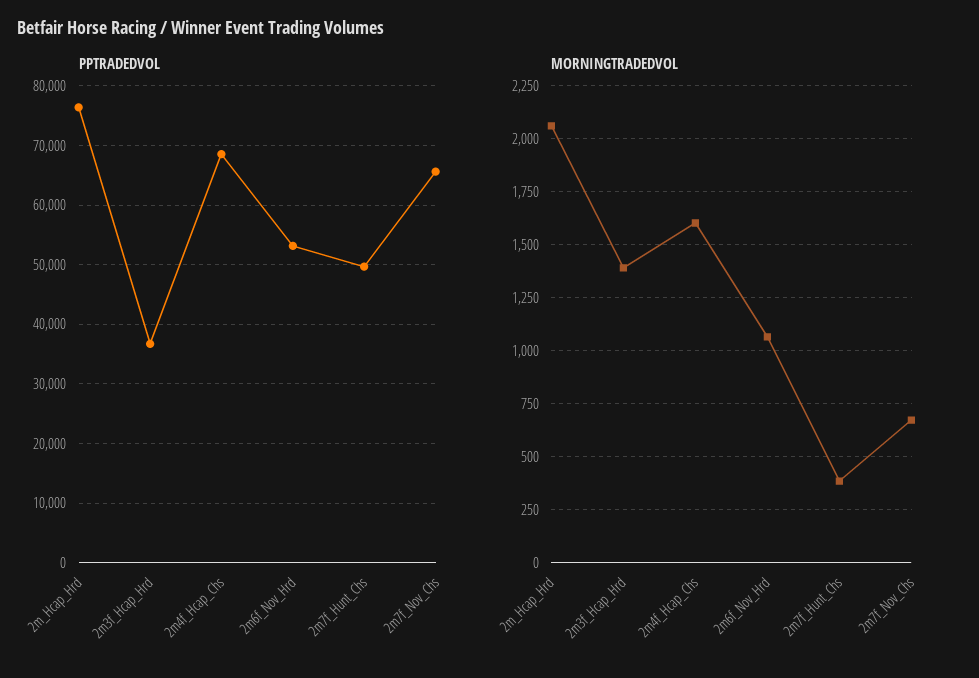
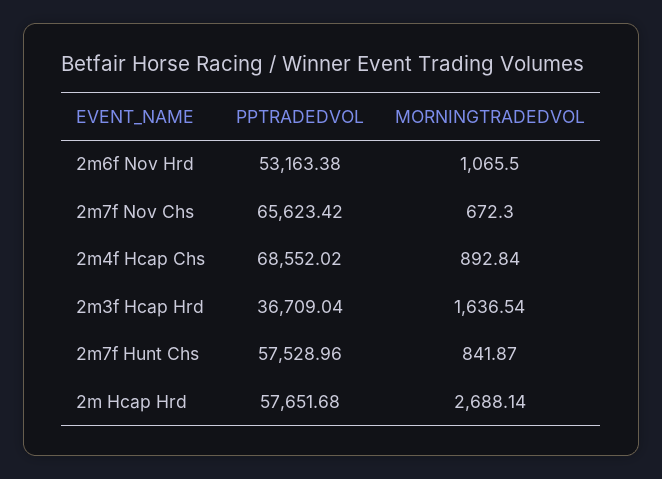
PPTRADEDVOL, 2m_Hcap_Hrd: 76000 -> 57651.68
PPTRADEDVOL, 2m7f_Hunt_Chs: 50000 -> 57528.96
MORNINGTRADEDVOL, 2m_Hcap_Hrd: 2050 -> 2688.14
MORNINGTRADEDVOL, 2m3f_Hcap_Hrd: 1400 -> 1636.54
MORNINGTRADEDVOL, 2m4f_Hcap_Chs: 1600 -> 892.84
MORNINGTRADEDVOL, 2m7f_Hunt_Chs: 400 -> 841.87

